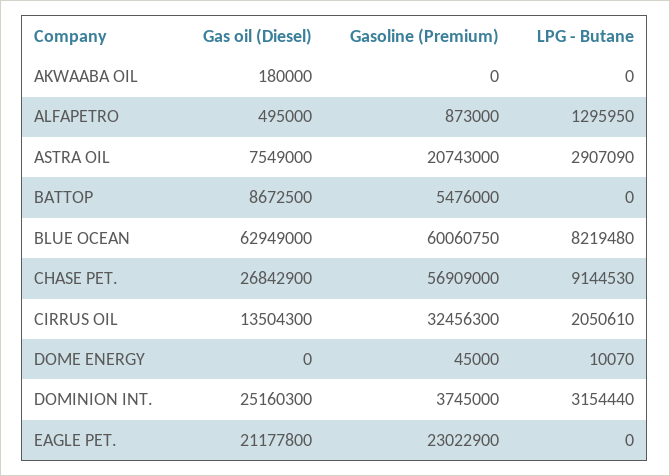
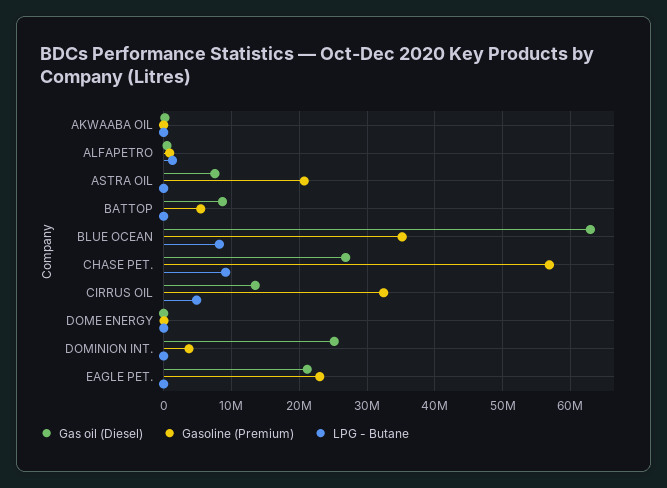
LPG - Butane, ASTRA OIL: 2907090 -> 0
Gasoline (Premium), BLUE OCEAN: 60060750 -> 35000000
LPG - Butane, CIRRUS OIL: 2050610 -> 5000000
LPG - Butane, DOMINION INT.: 3154440 -> 0

